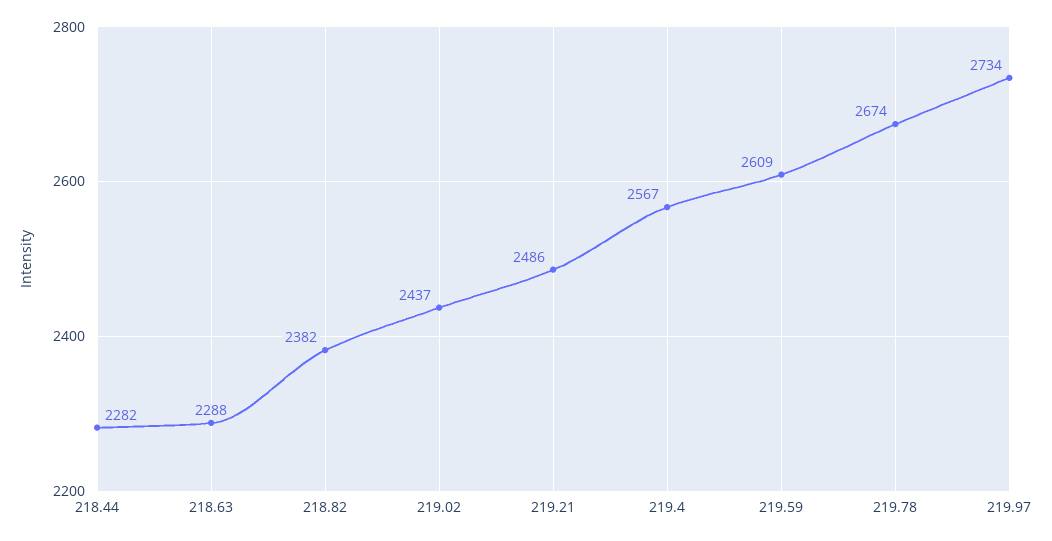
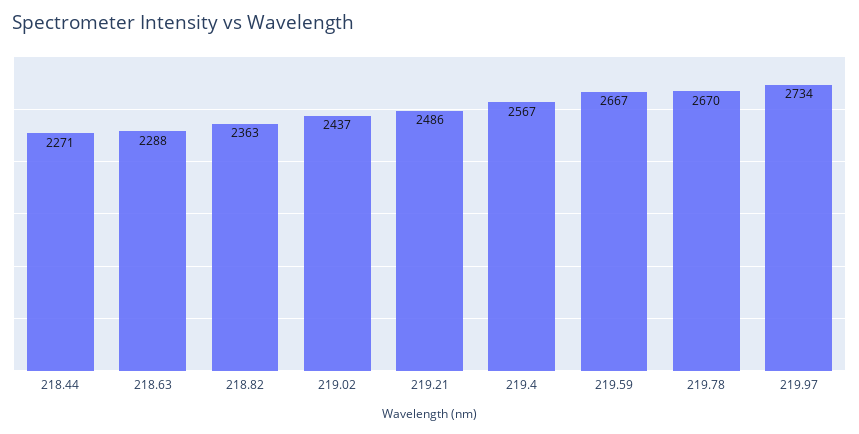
218.44: 2282 -> 2271
218.82: 2382 -> 2363
219.59: 2609 -> 2667
219.78: 2674 -> 2670

